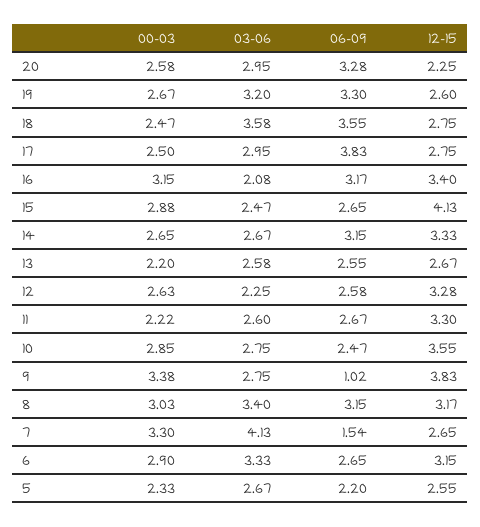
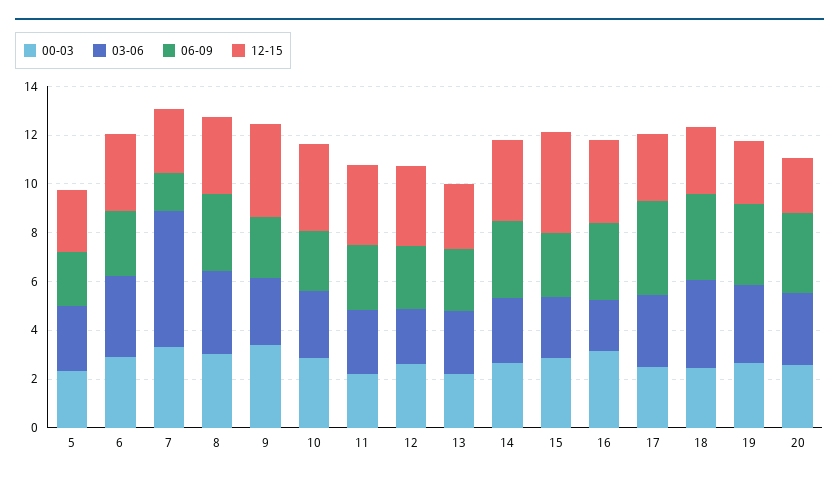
06-09, 9: 1.02 -> 2.5
03-06, 7: 4.13 -> 5.5

